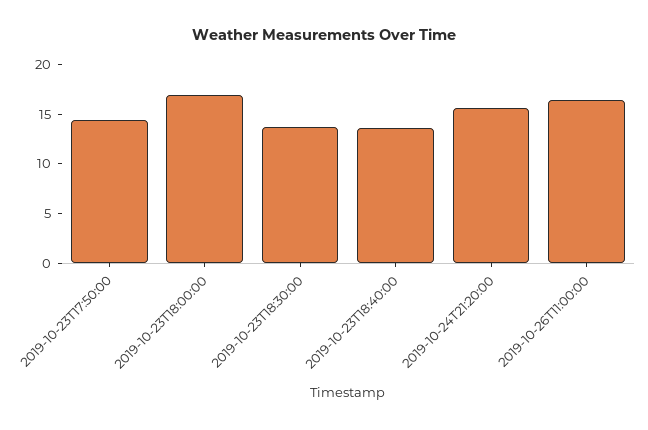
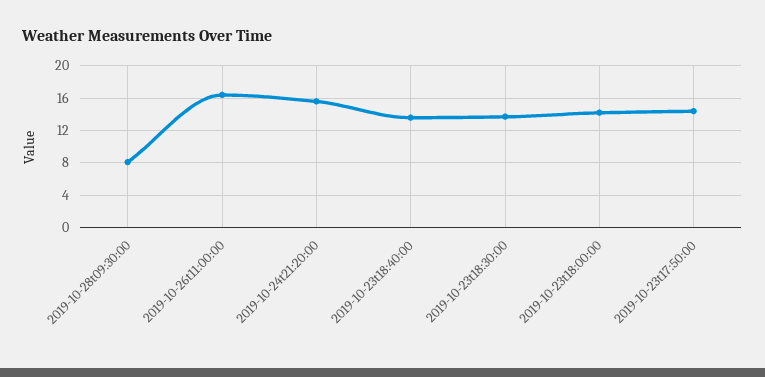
2019-10-23T18:00:00: 17 -> 14
2019-10-28t09:30:00: none -> 8

